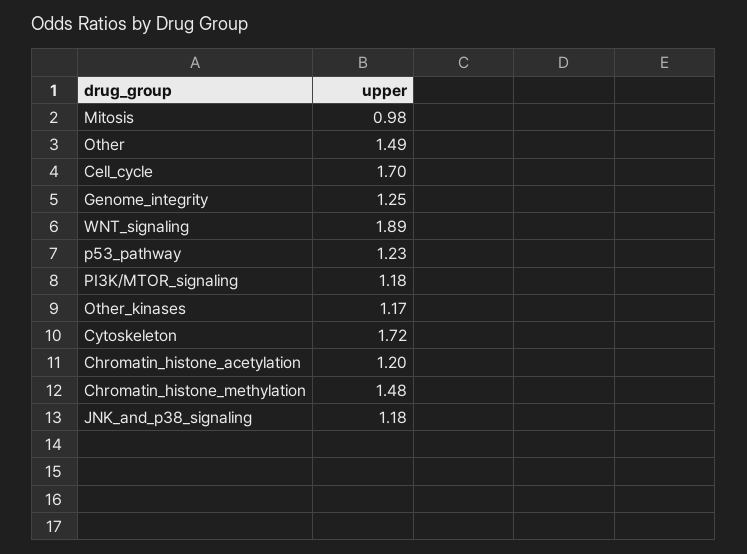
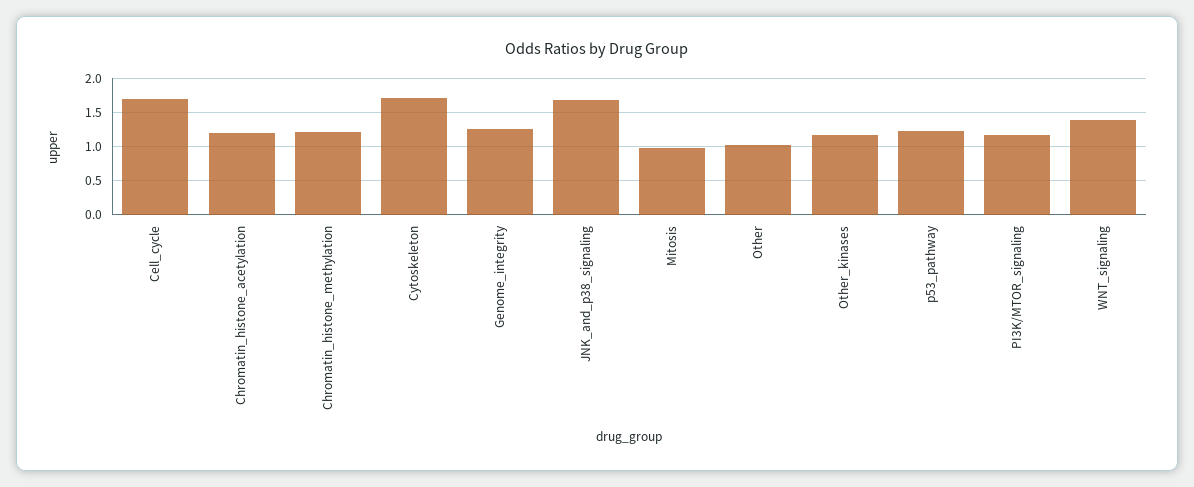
Other: 1.49 -> 1
WNT_signaling: 1.89 -> 1.4
Chromatin_histone_methylation: 1.48 -> 1.2
JNK_and_p38_signaling: 1.18 -> 1.7

